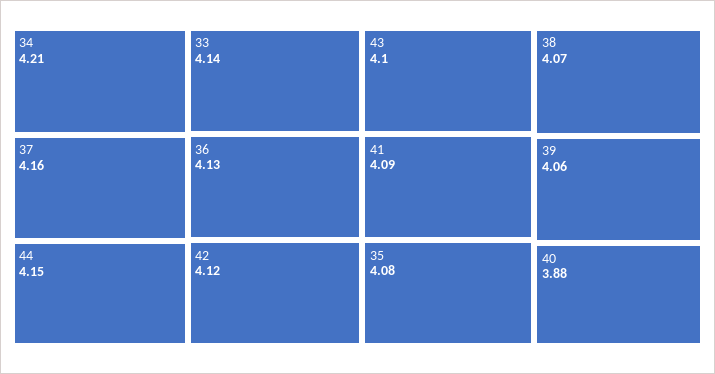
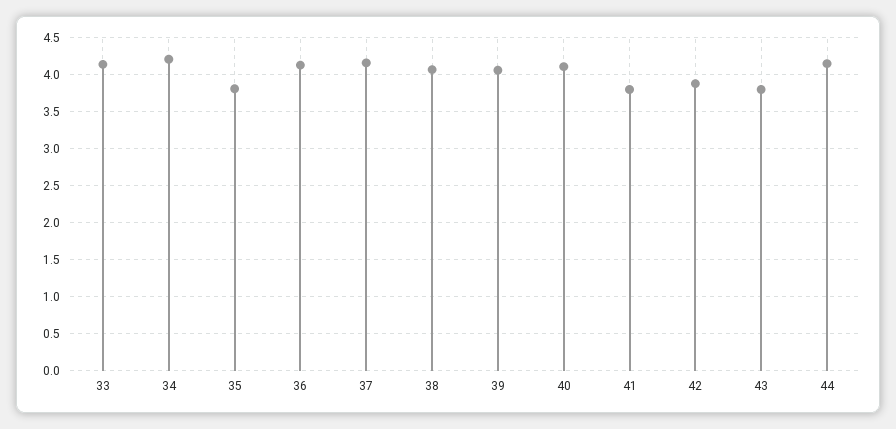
42: 4.12 -> 3.9
43: 4.1 -> 3.8
41: 4.09 -> 3.8
35: 4.08 -> 3.8
40: 3.88 -> 4.1

